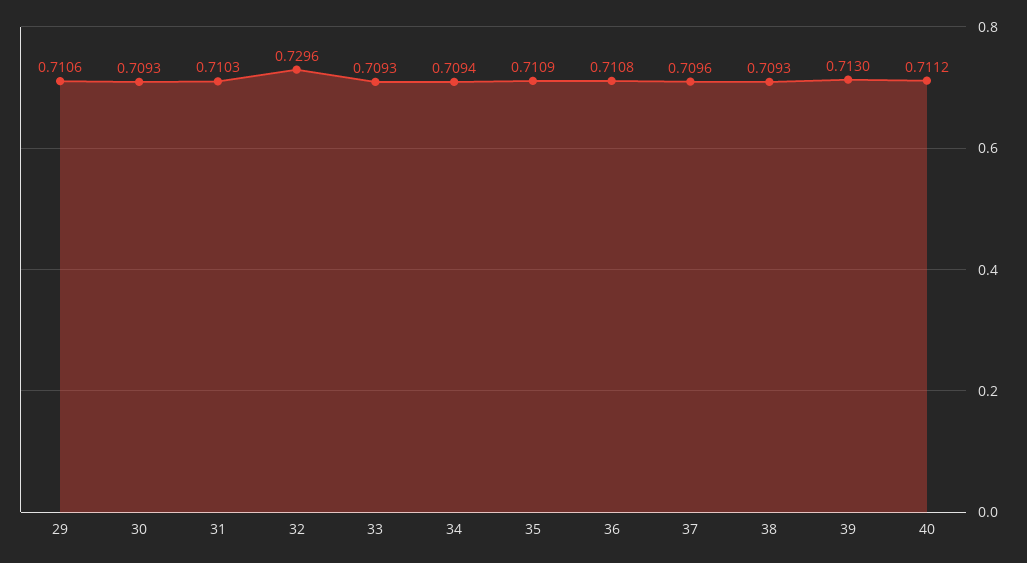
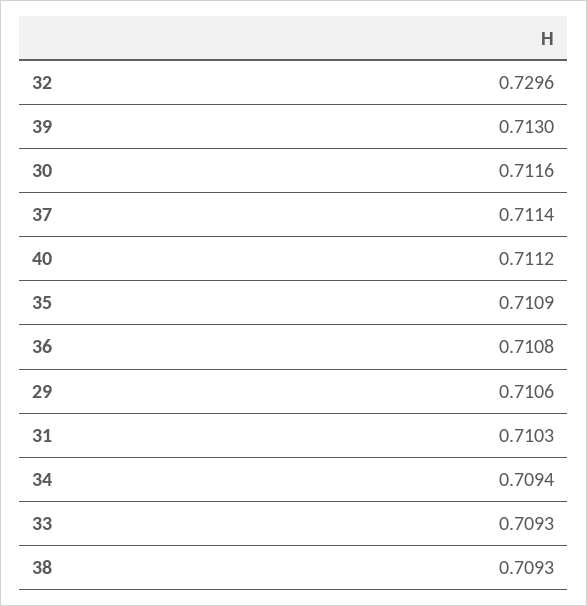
30: 0.7093 -> 0.7116
37: 0.7096 -> 0.7114

